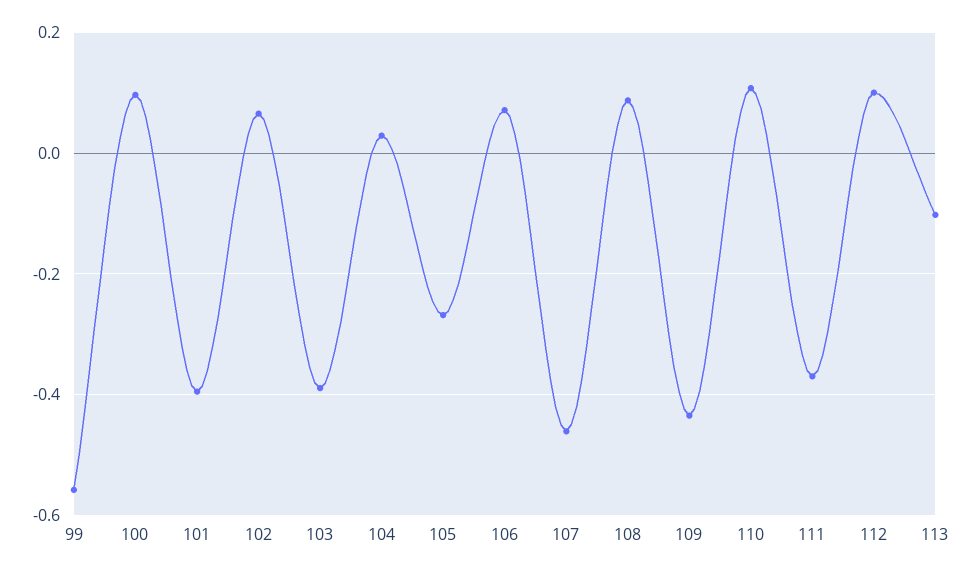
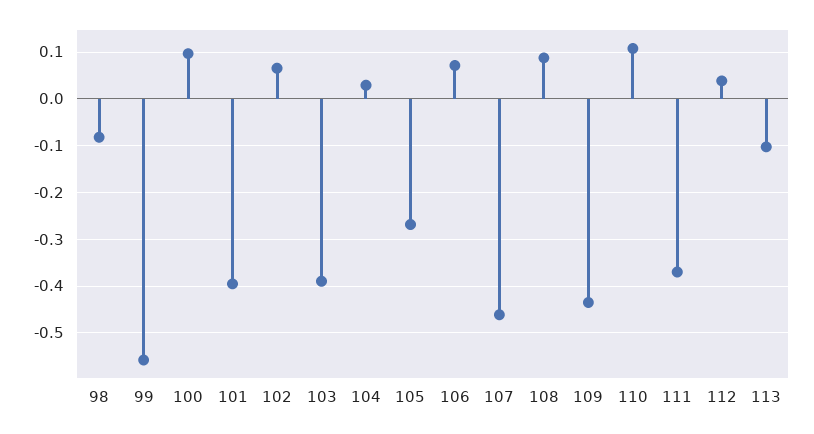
112: 0.1 -> 0.04
98: none -> -0.08

